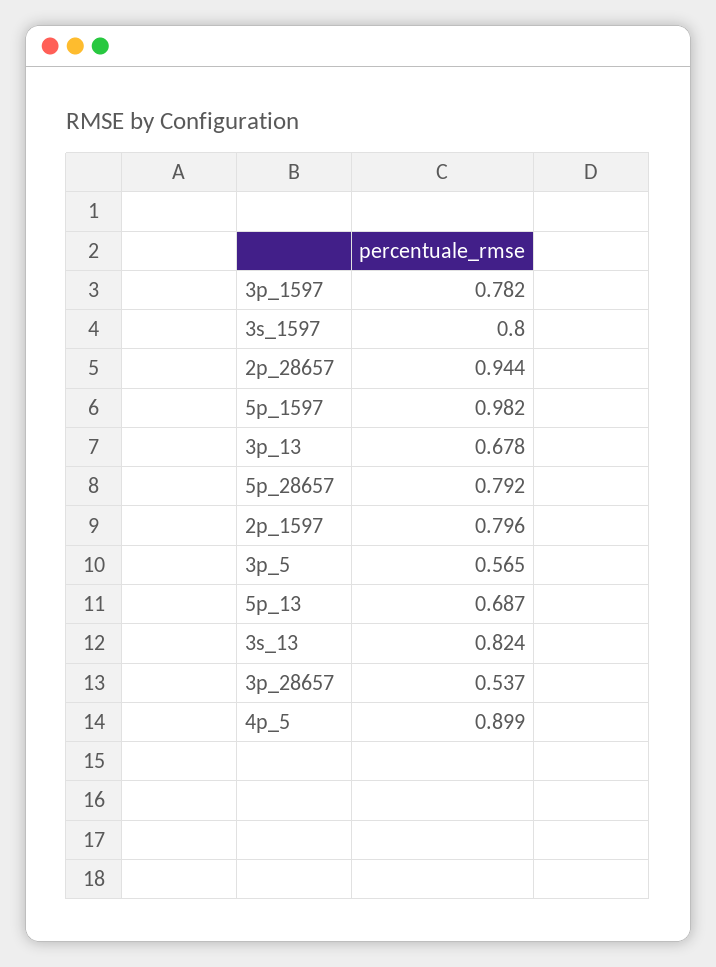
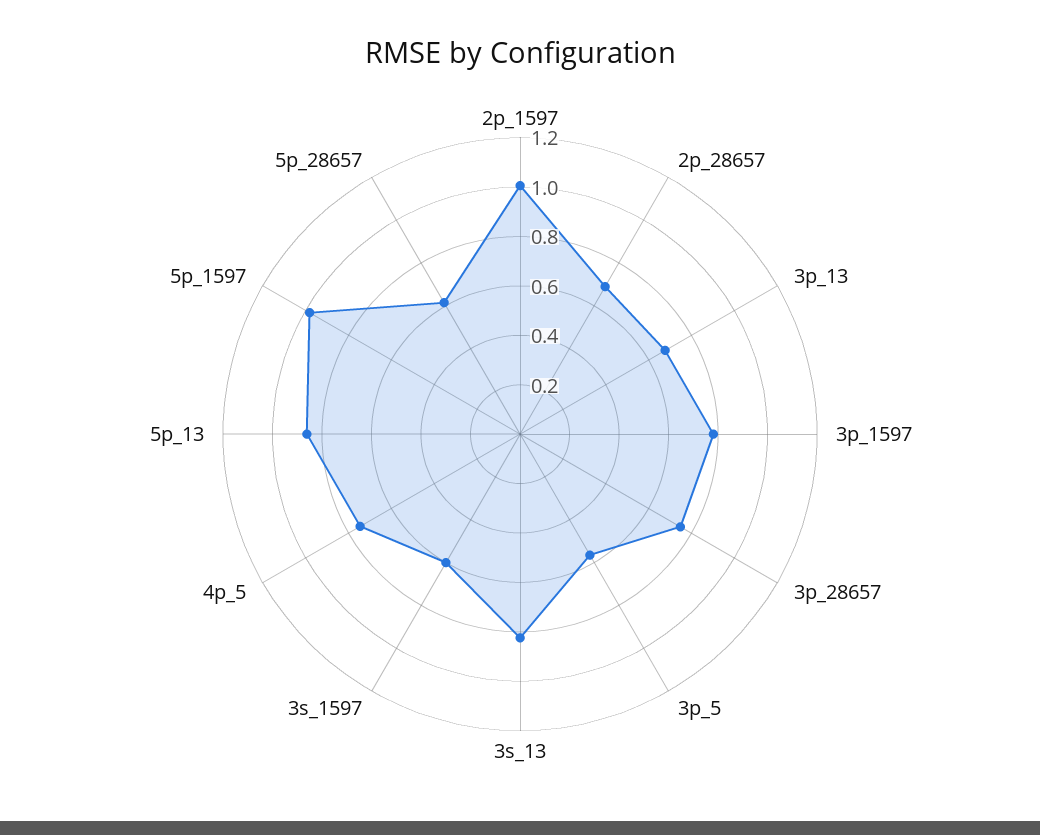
3s_1597: 0.8 -> 0.6
2p_28657: 0.944 -> 0.7
5p_28657: 0.792 -> 0.6
2p_1597: 0.796 -> 1
5p_13: 0.687 -> 0.85
3p_28657: 0.537 -> 0.75
4p_5: 0.899 -> 0.75

